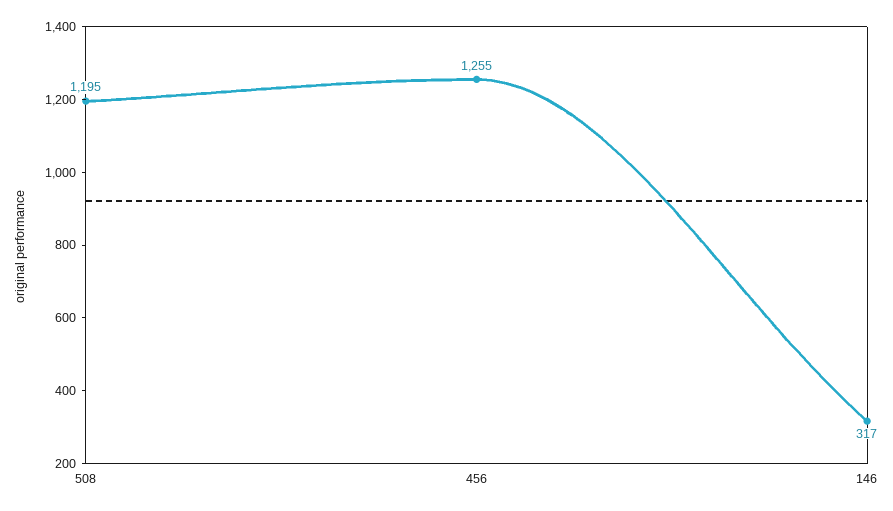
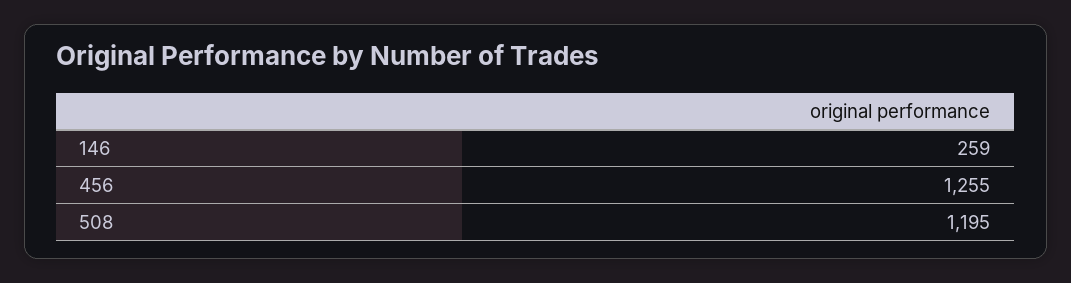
146: 317 -> 259

